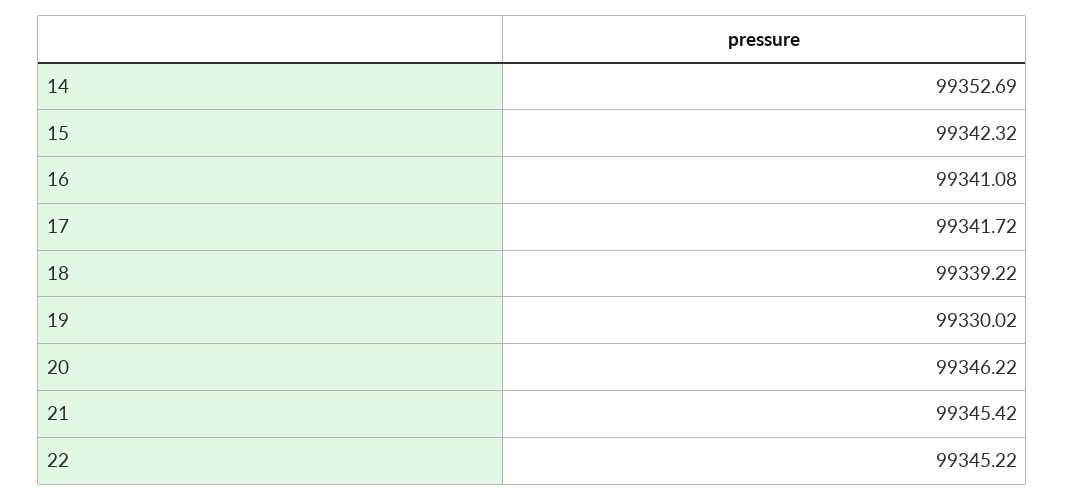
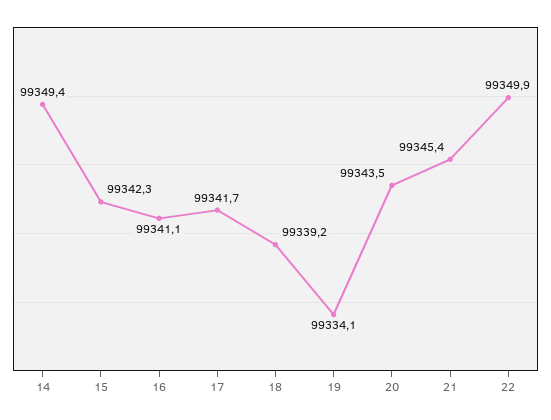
14: 99352.69 -> 99349.4
19: 99330.02 -> 99334.1
20: 99346.22 -> 99343.5
22: 99345.22 -> 99349.9

